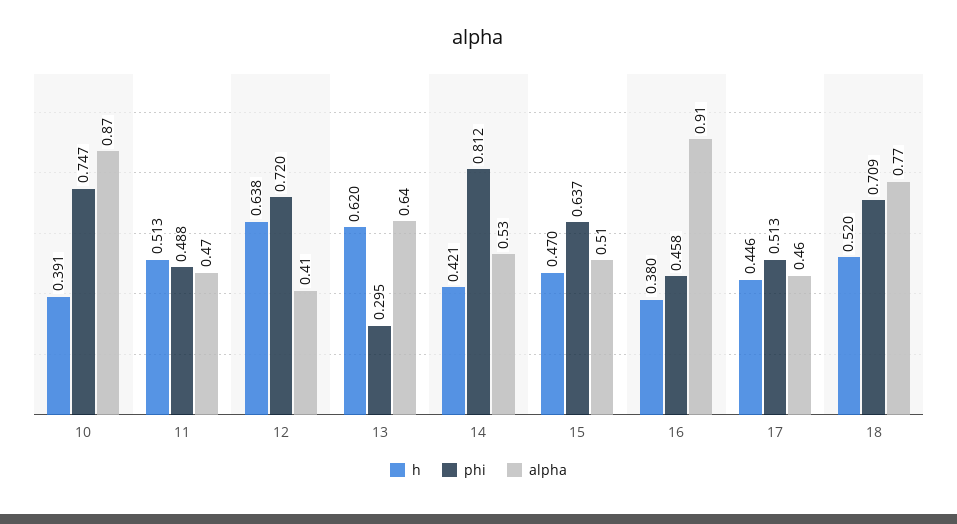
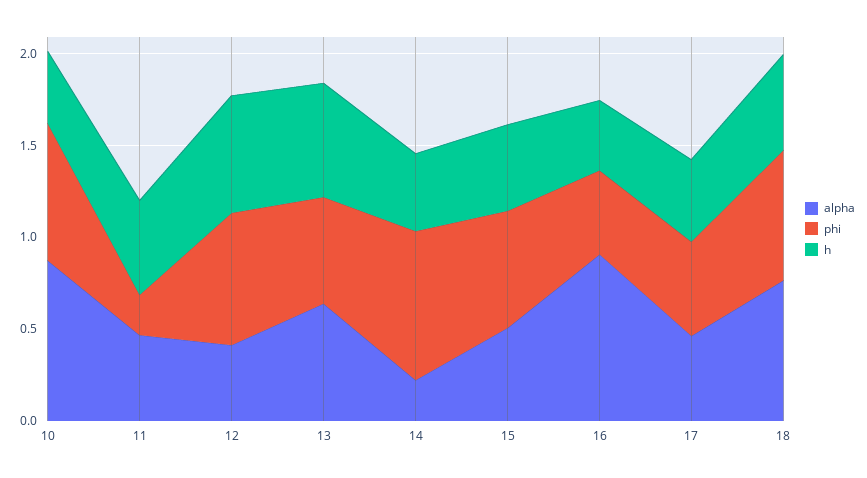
phi, 11: 0.488 -> 0.2
phi, 13: 0.295 -> 0.6
alpha, 14: 0.53 -> 0.2

